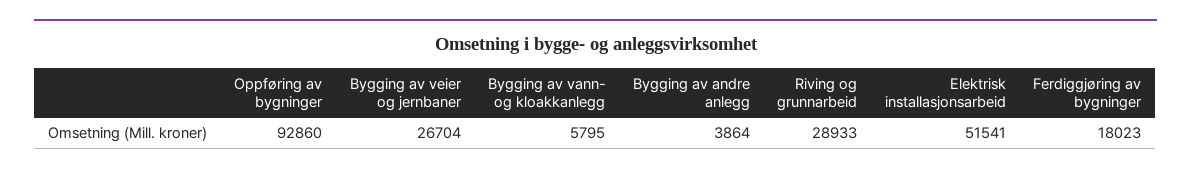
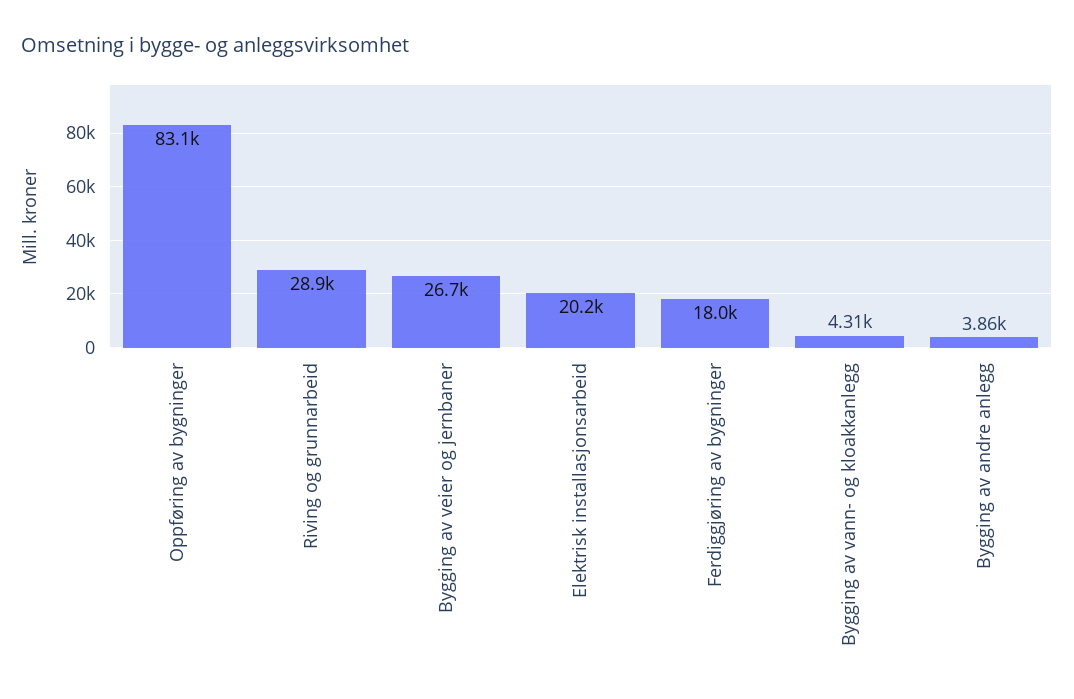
Oppføring av bygninger: 92860 -> 83100
Bygging av vann- og kloakkanlegg: 5795 -> 4310
Elektrisk installasjonsarbeid: 51541 -> 20200

